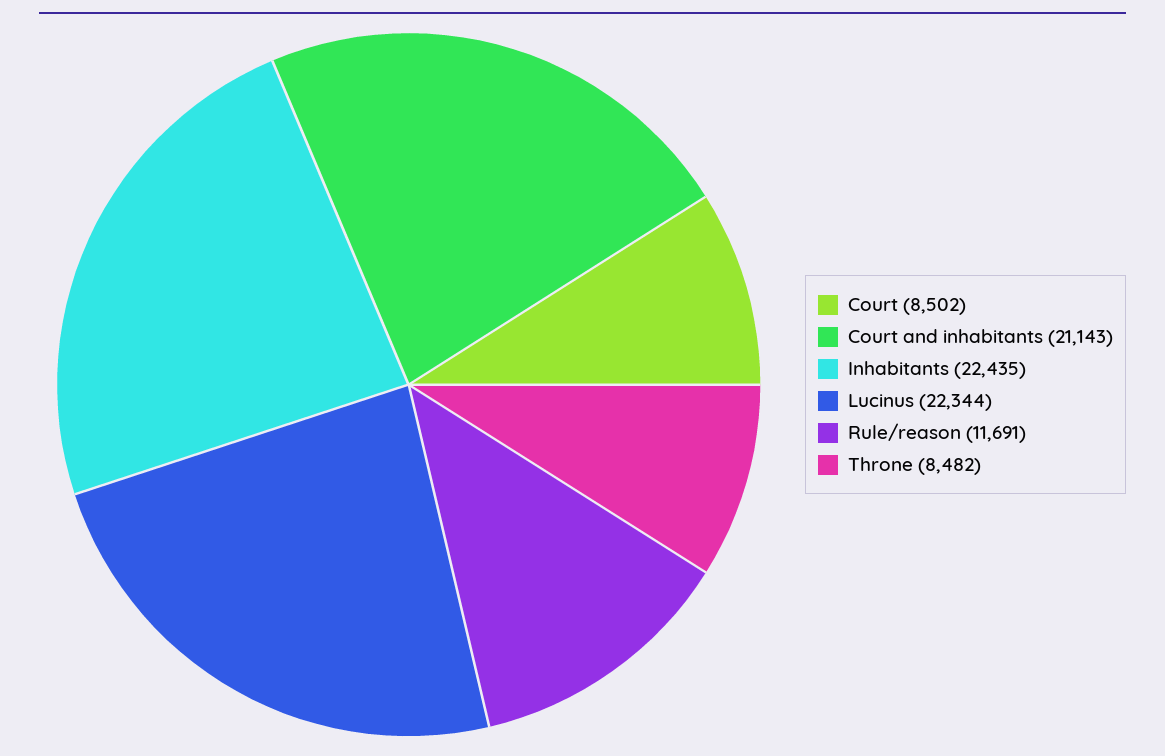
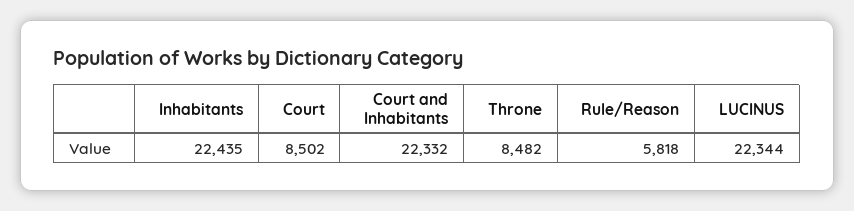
Court and inhabitants: 21143 -> 22332
Rule/reason: 11691 -> 5818

